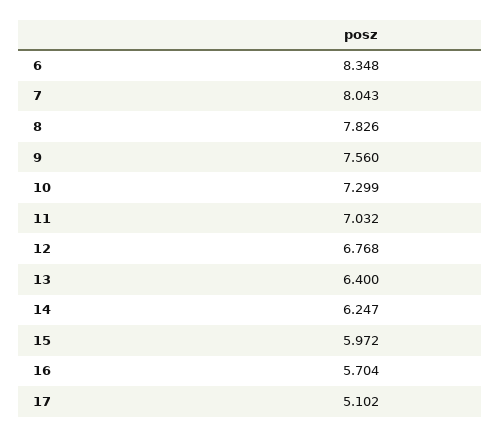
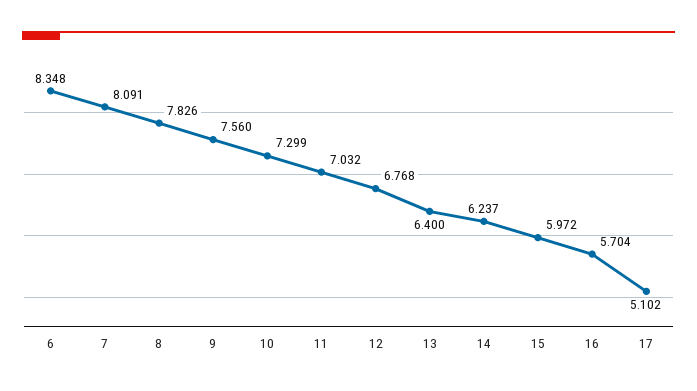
7: 8.043 -> 8.091
14: 6.247 -> 6.237

